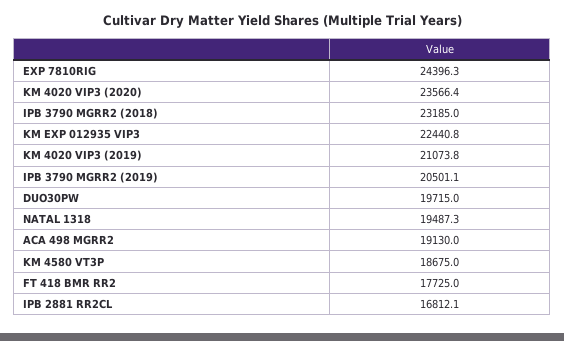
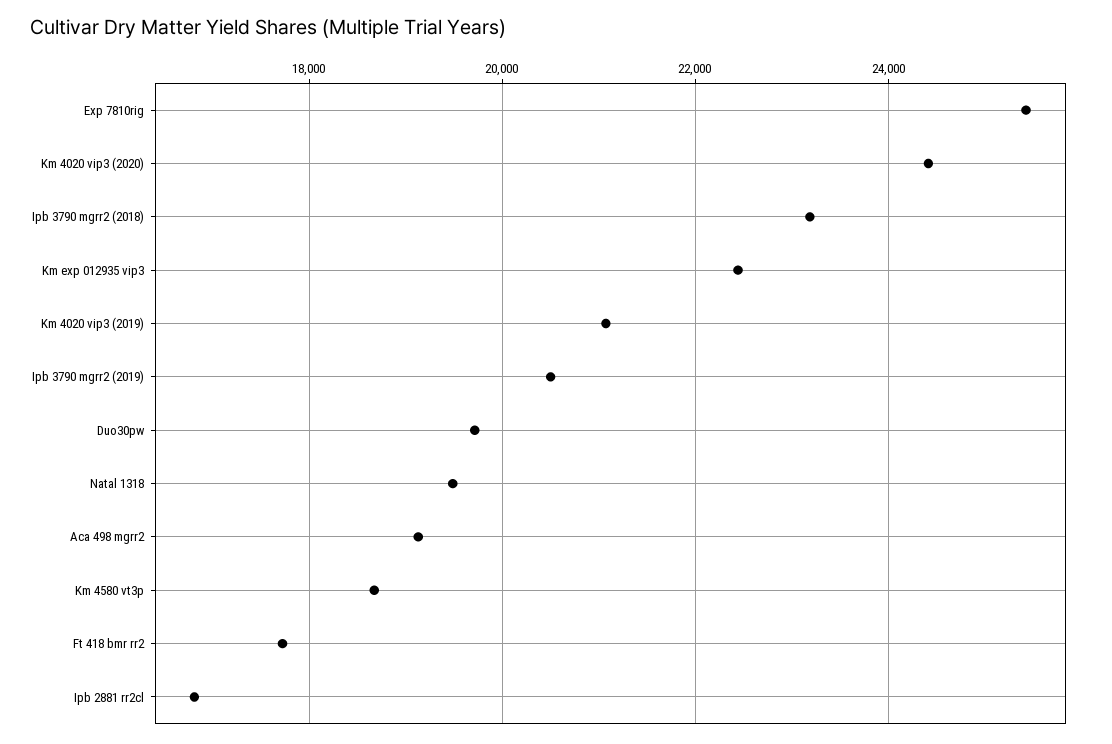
EXP 7810RIG: 24396.3 -> 25400
KM 4020 VIP3 (2020): 23566.4 -> 24400

